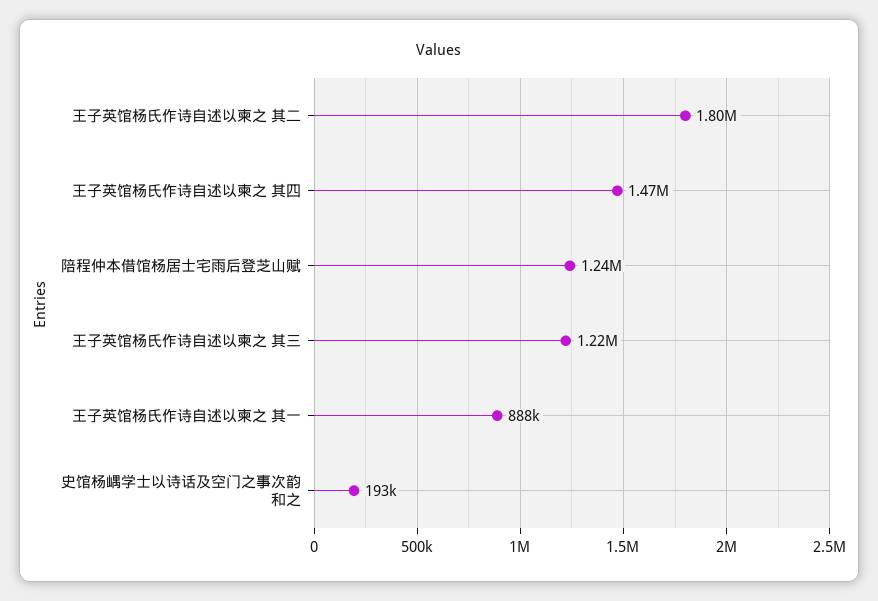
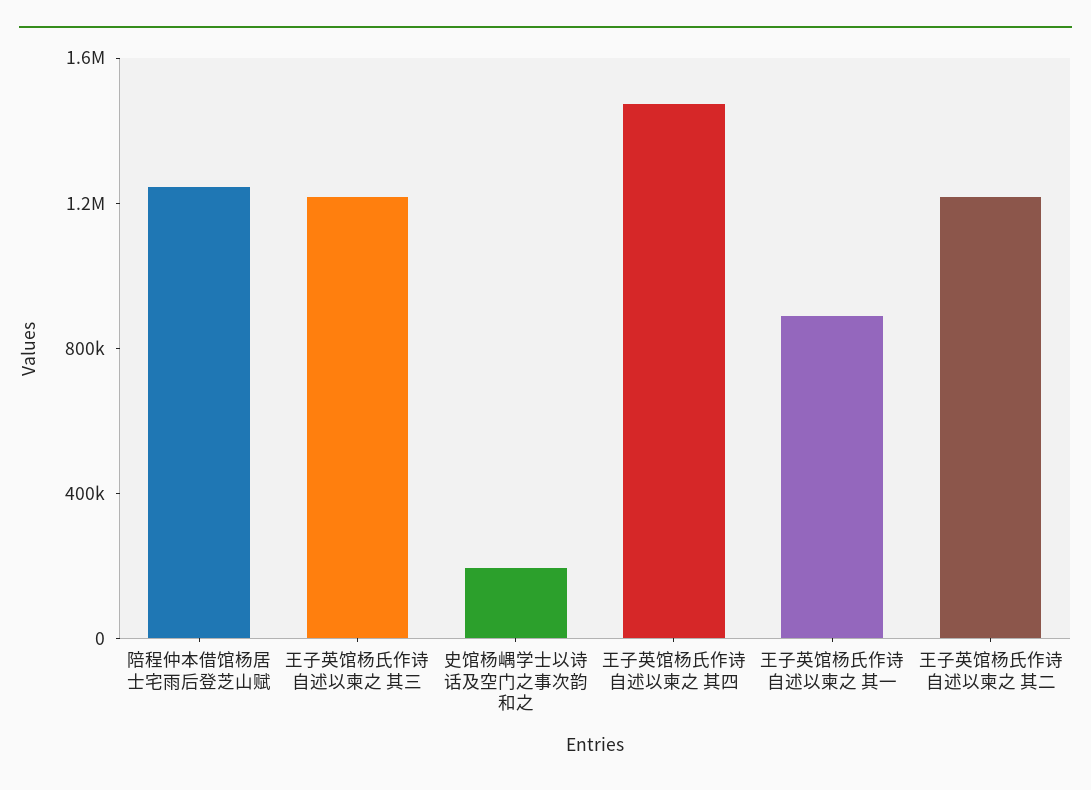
王子英馆杨氏作诗自述以柬之 其二: 1800000 -> 1200000

